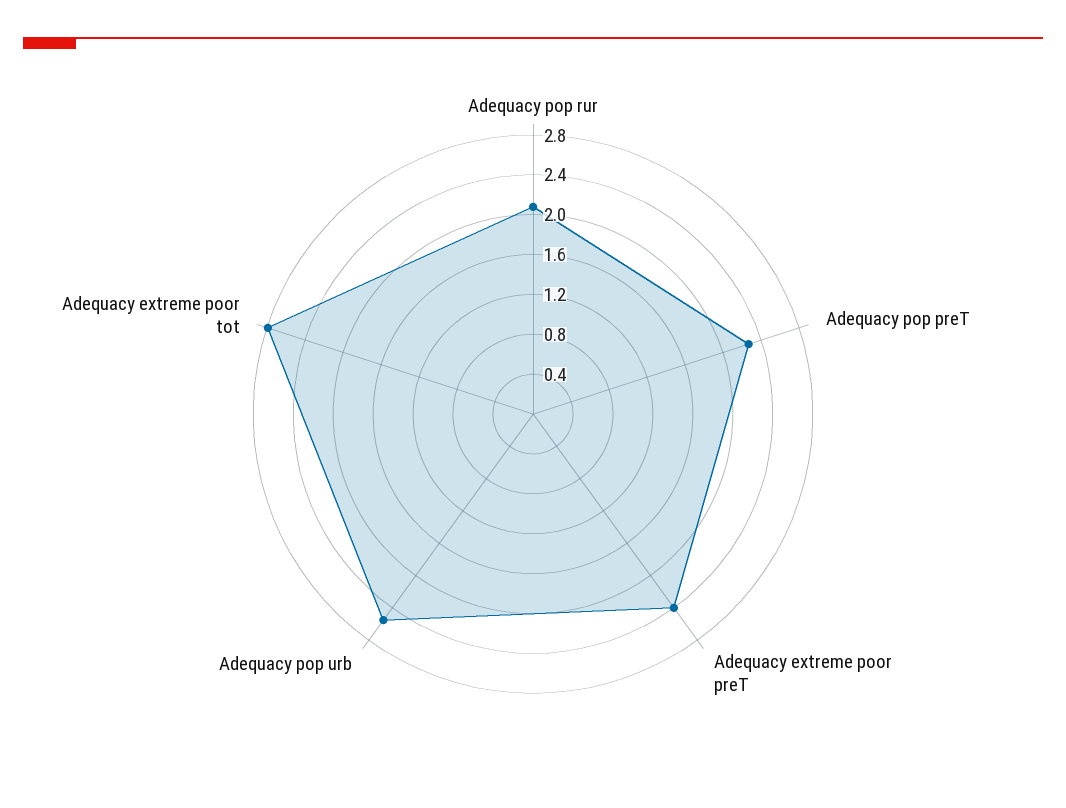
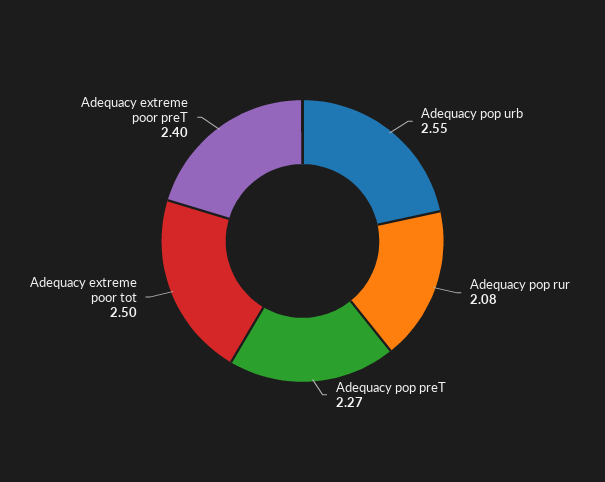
Adequacy extreme poor tot: 2.8 -> 2.5

